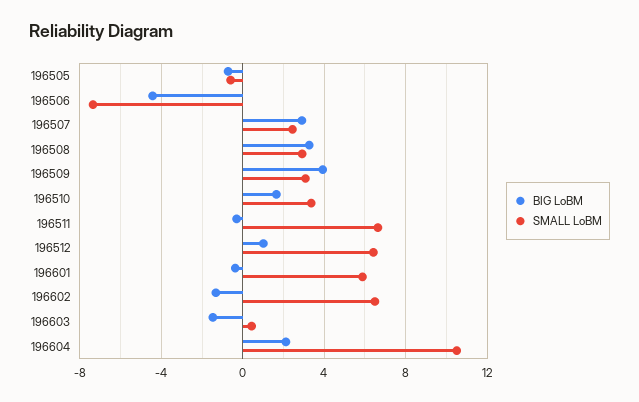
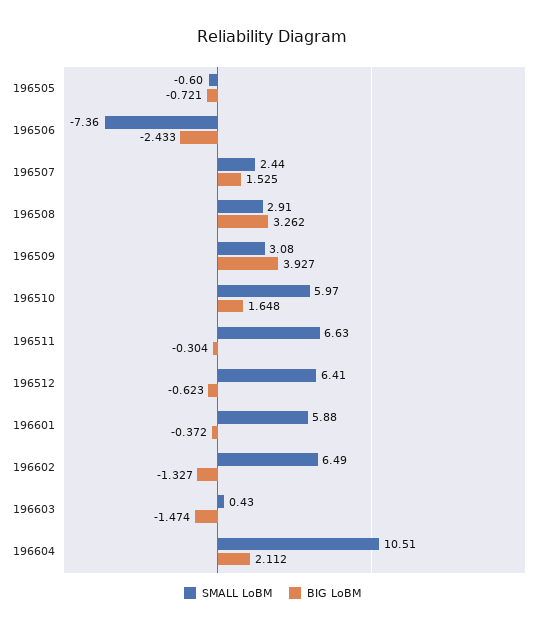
BIG LoBM, 196506: -4.5 -> -2.433
BIG LoBM, 196507: 3 -> 1.525
SMALL LoBM, 196510: 3.5 -> 5.97
BIG LoBM, 196512: 1 -> -0.623

